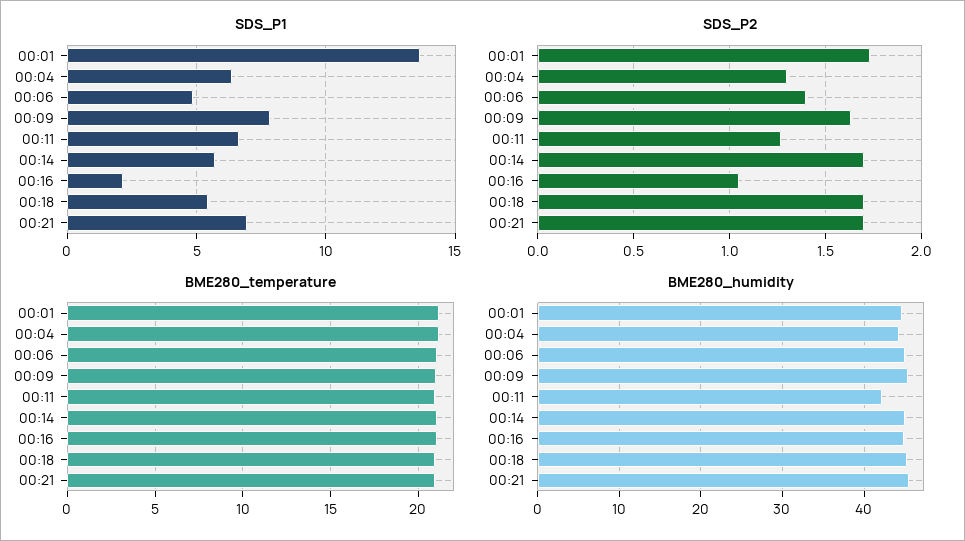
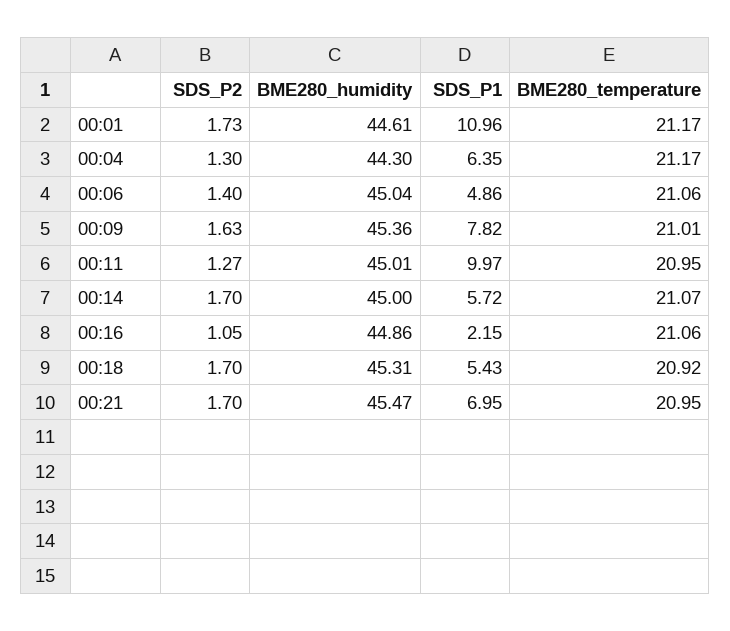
SDS_P1, 00:01: 13.5 -> 10.96
SDS_P1, 00:11: 6.5 -> 9.97
BME280_humidity, 00:11: 42 -> 45.01

